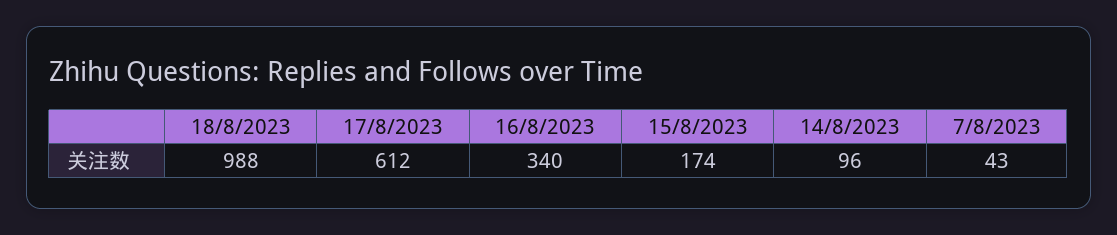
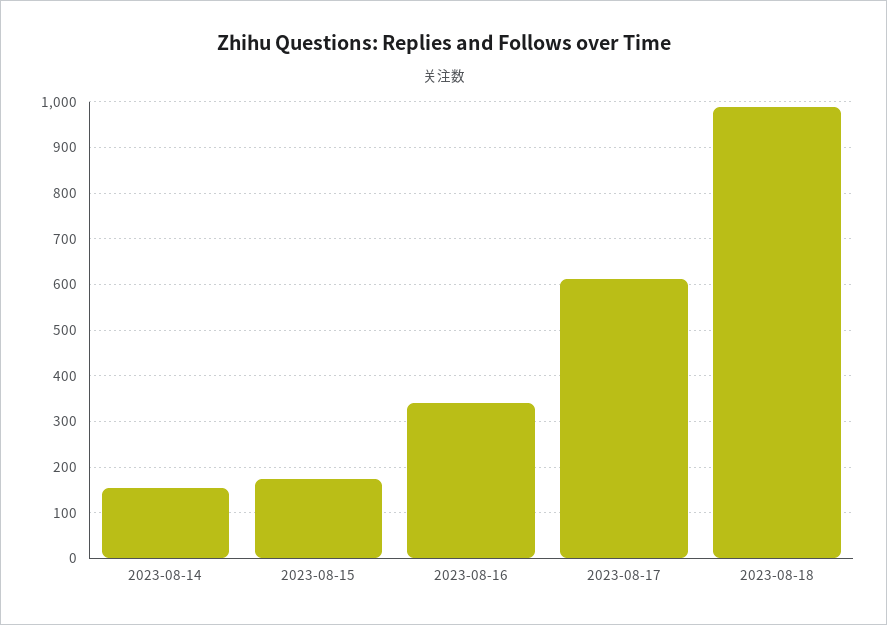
14/8/2023: 96 -> 160
7/8/2023: 43 -> none

